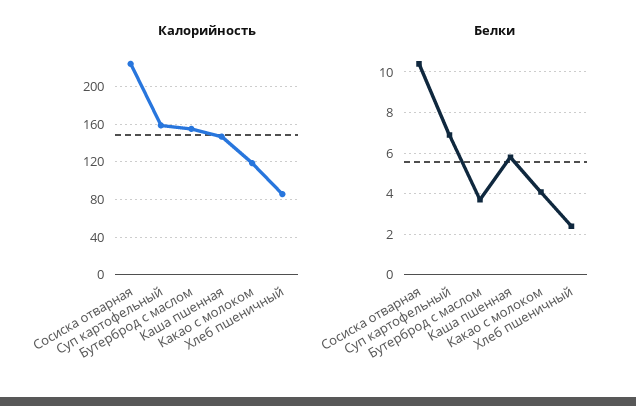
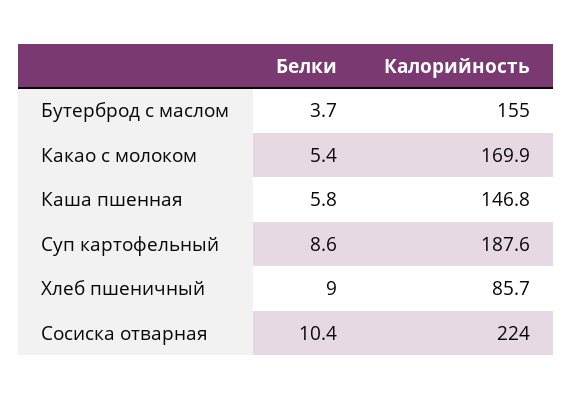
Калорийность, Суп картофельный: 160 -> 187.6
Калорийность, Какао с молоком: 120 -> 169.9
Белки, Суп картофельный: 7 -> 8.6
Белки, Какао с молоком: 4 -> 5.4
Белки, Хлеб пшеничный: 2.5 -> 9

